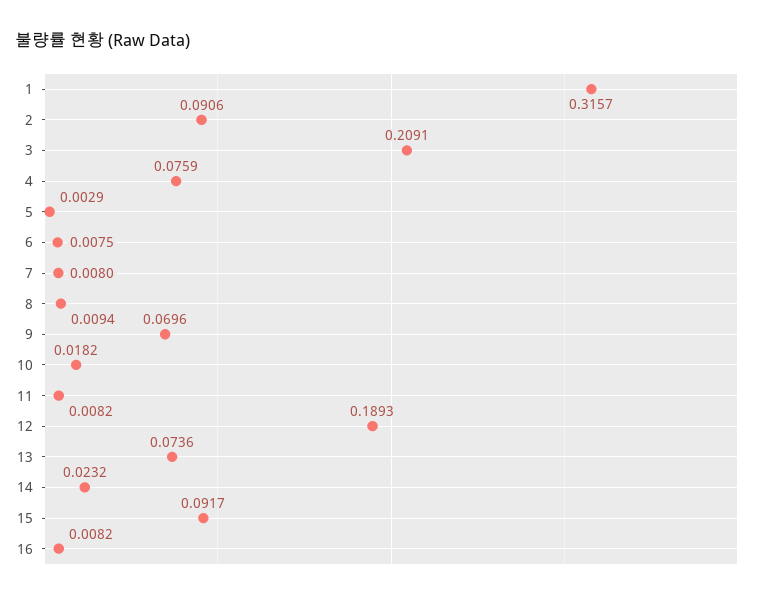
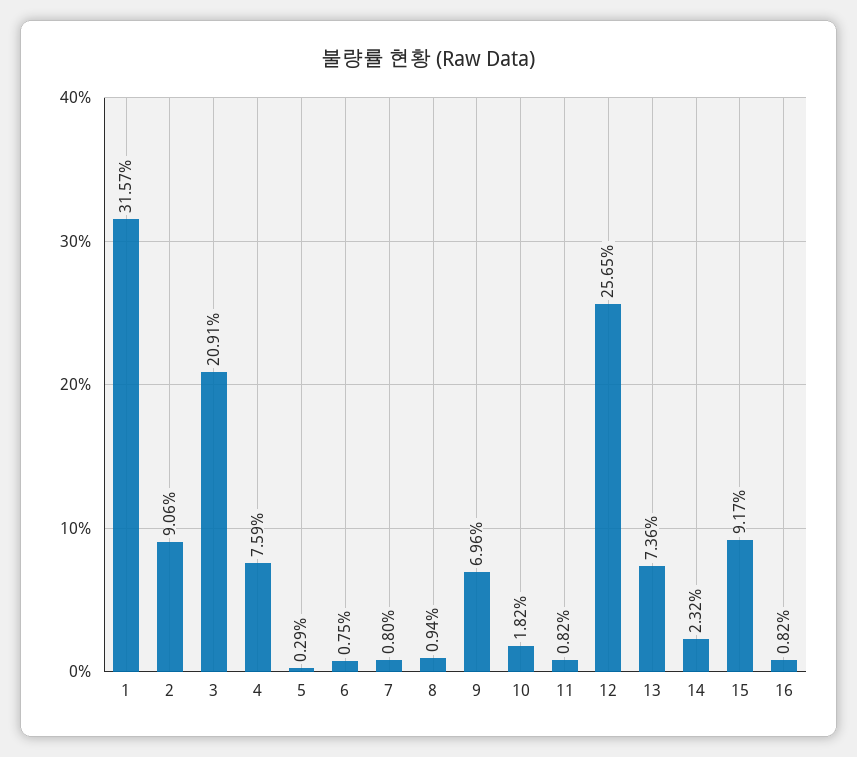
12: 0.1893 -> 0.2565

